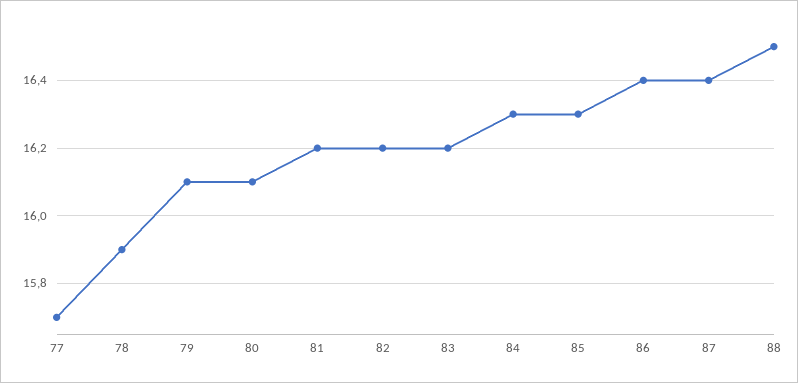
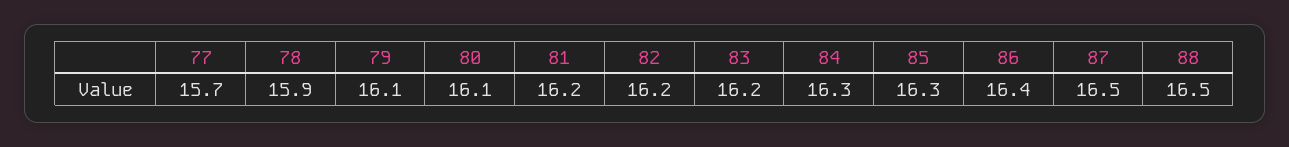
87: 16.4 -> 16.5

